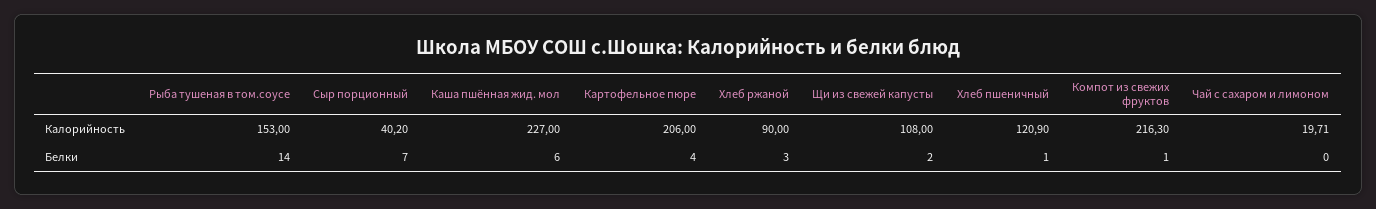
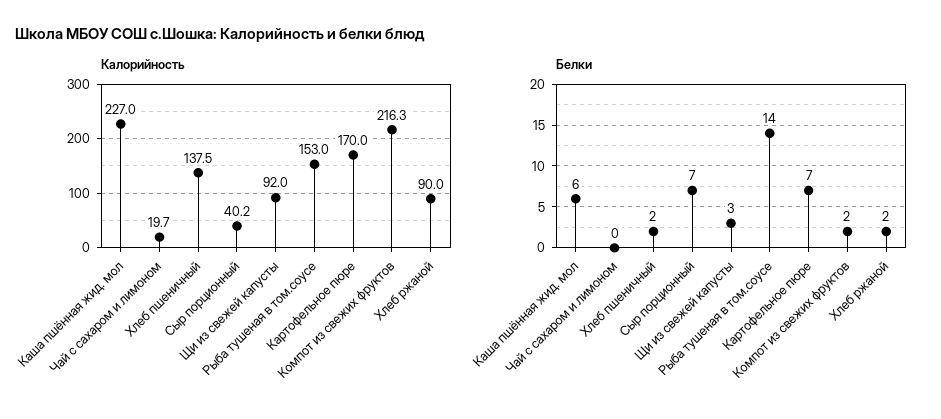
Калорийность, Картофельное пюре: 206 -> 170
Калорийность, Щи из свежей капусты: 108 -> 92
Калорийность, Хлеб пшеничный: 120.9 -> 137.5
Белки, Картофельное пюре: 4 -> 7
Белки, Хлеб ржаной: 3 -> 2
Белки, Щи из свежей капусты: 2 -> 3
Белки, Хлеб пшеничный: 1 -> 2
Белки, Компот из свежих фруктов: 1 -> 2

